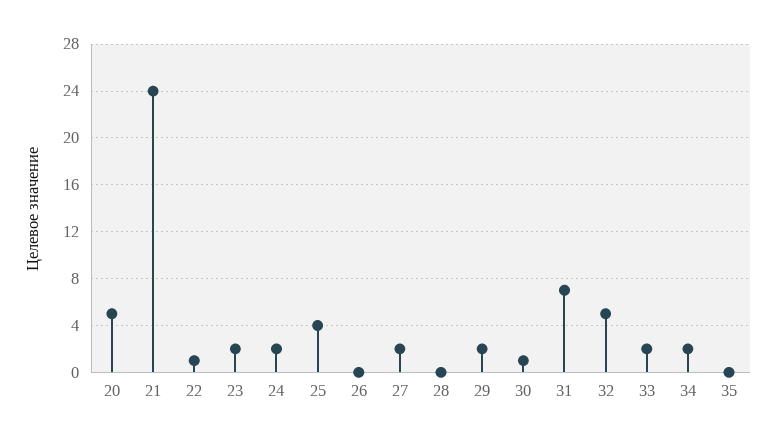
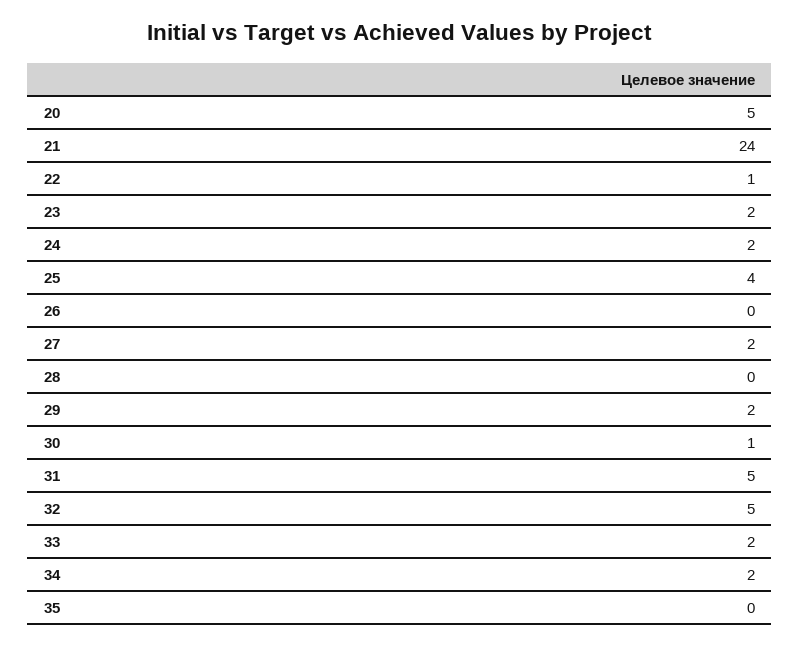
31: 7 -> 5

